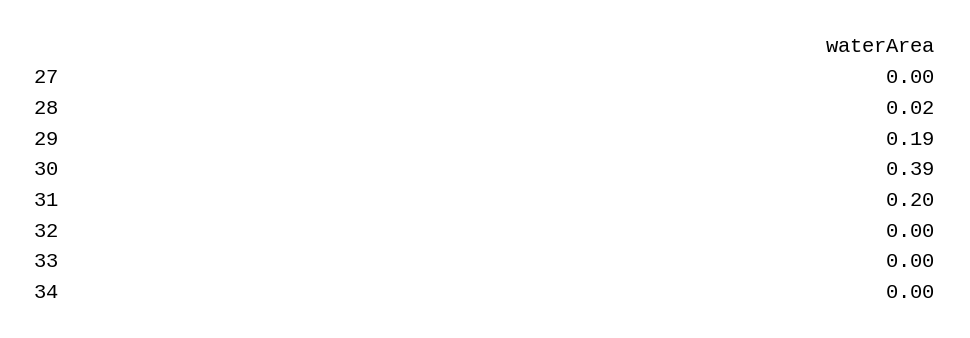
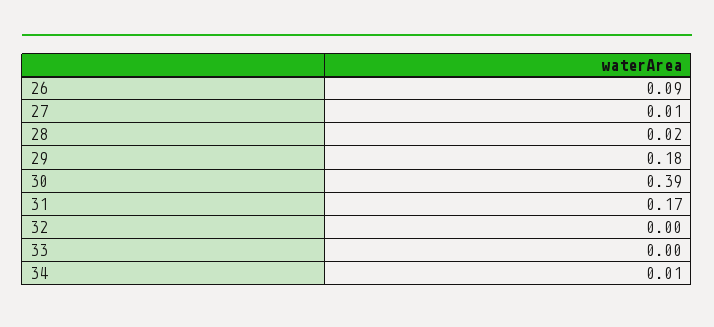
27: 0 -> 0.01
29: 0.19 -> 0.18
31: 0.2 -> 0.17
34: 0 -> 0.01
26: none -> 0.09

